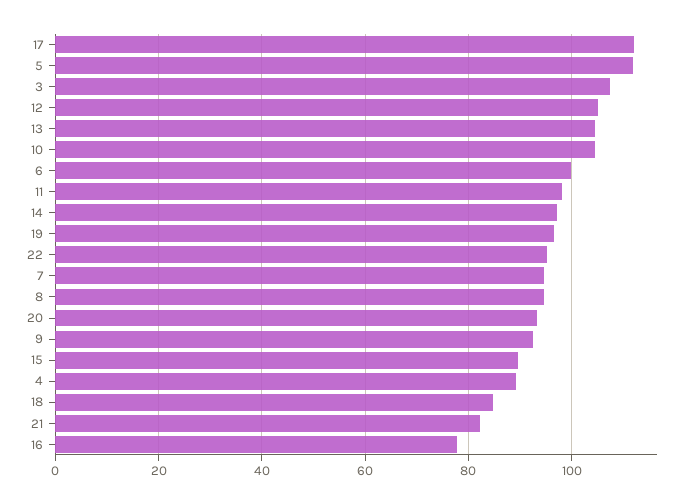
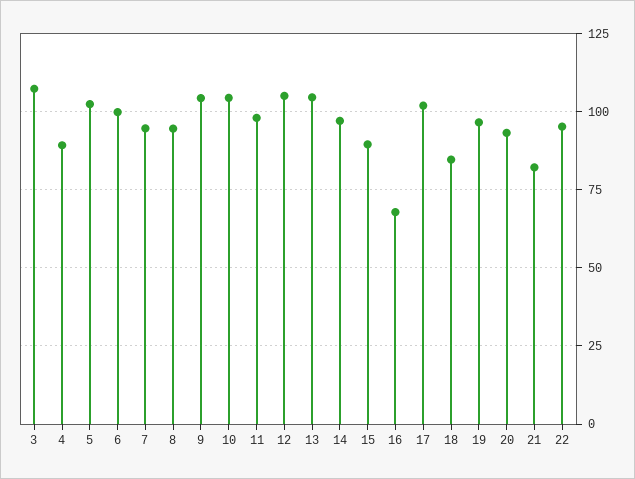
17: 112 -> 102.5
5: 112 -> 102.5
9: 92 -> 105
16: 78 -> 67.5

